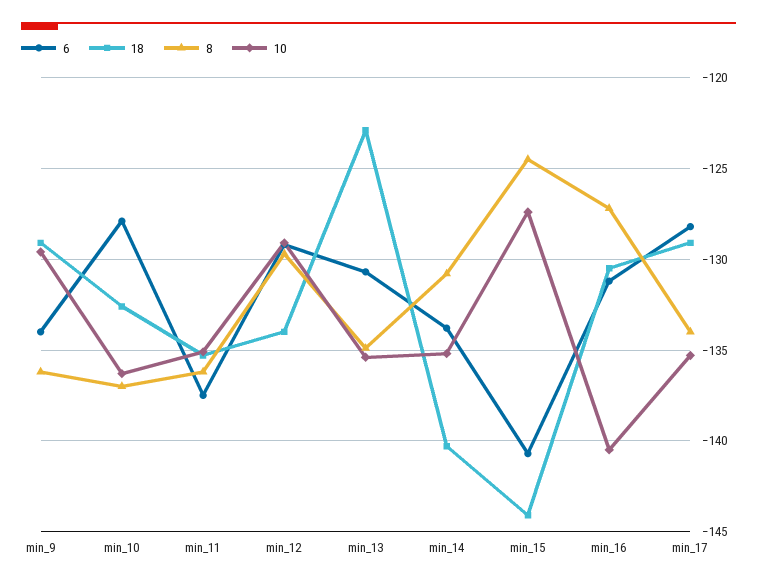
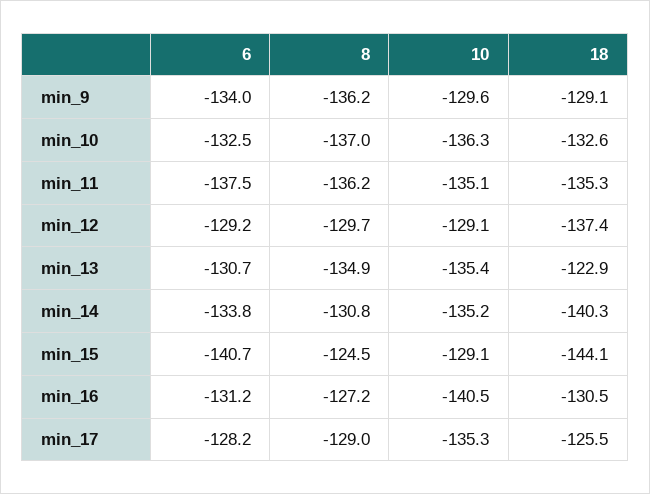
6, min_10: -128 -> -132.5
18, min_12: -134 -> -137.4
10, min_15: -127.5 -> -129.1
18, min_17: -129 -> -125.5
8, min_17: -134 -> -129

